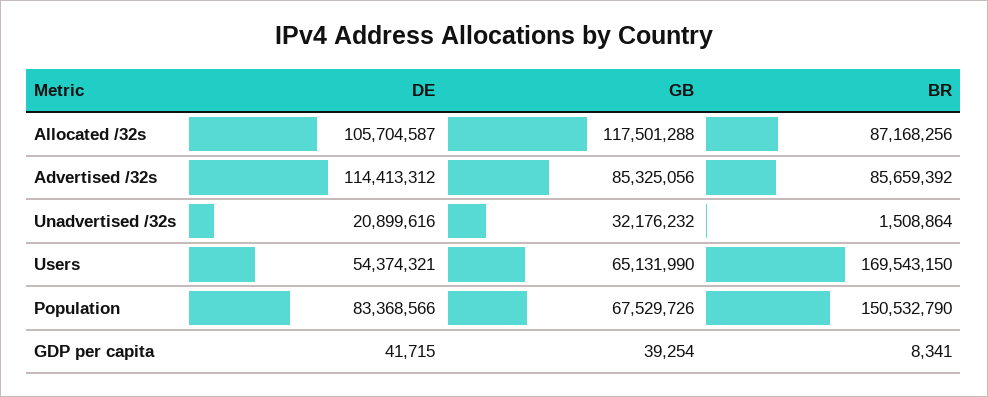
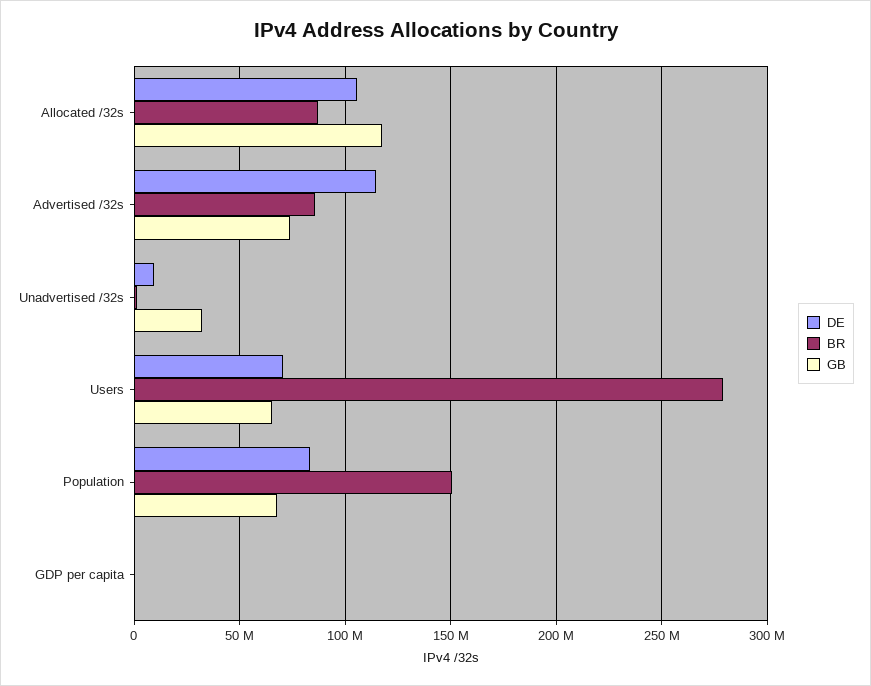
GB, Advertised /32s: 85325056 -> 75000000
DE, Unadvertised /32s: 20899616 -> 10000000
DE, Users: 54374321 -> 70000000
BR, Users: 169543150 -> 280000000

